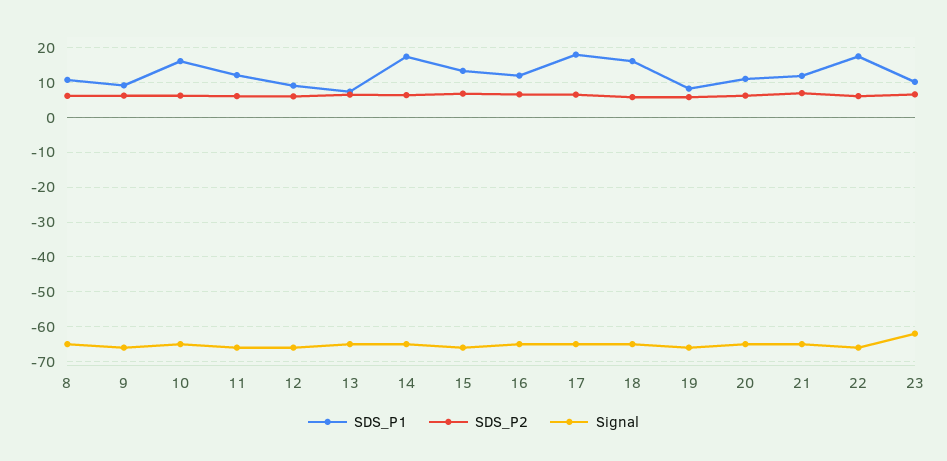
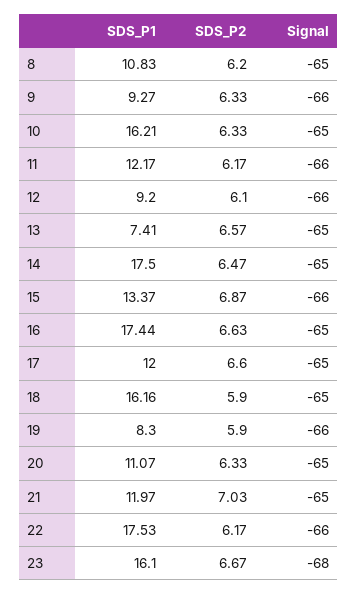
SDS_P1, 16: 12 -> 17.44
SDS_P1, 17: 18 -> 12
SDS_P1, 23: 10 -> 16.1
Signal, 23: -62 -> -68

